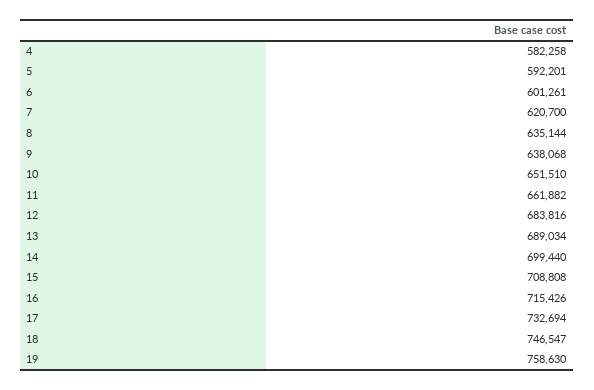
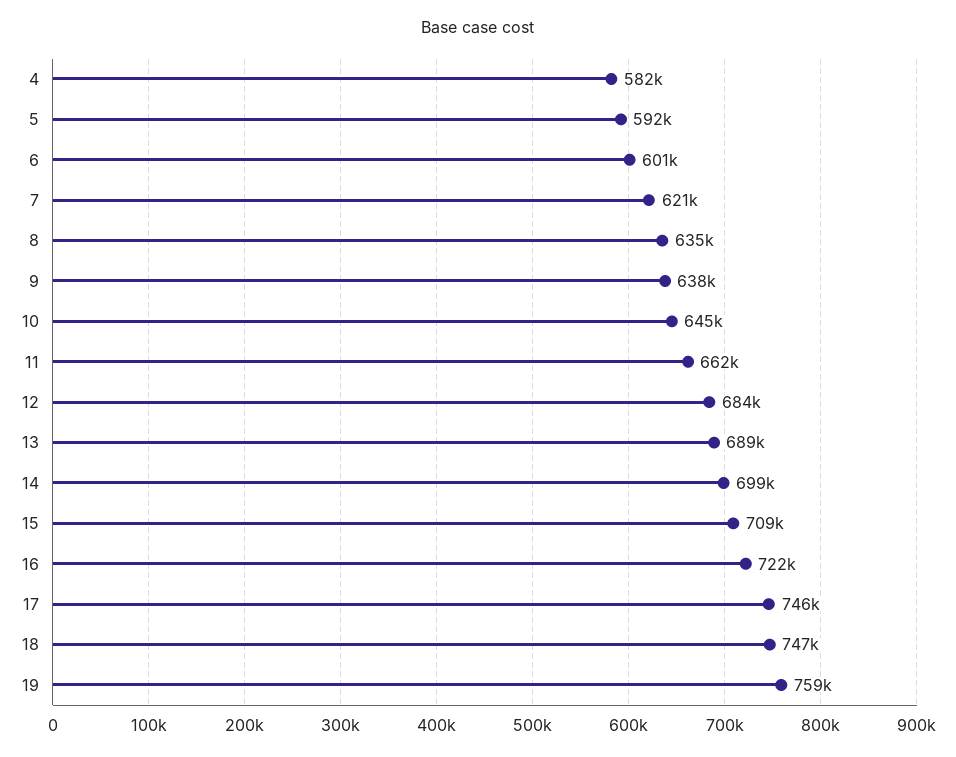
10: 651510 -> 645000
16: 715426 -> 722000
17: 732694 -> 746000

